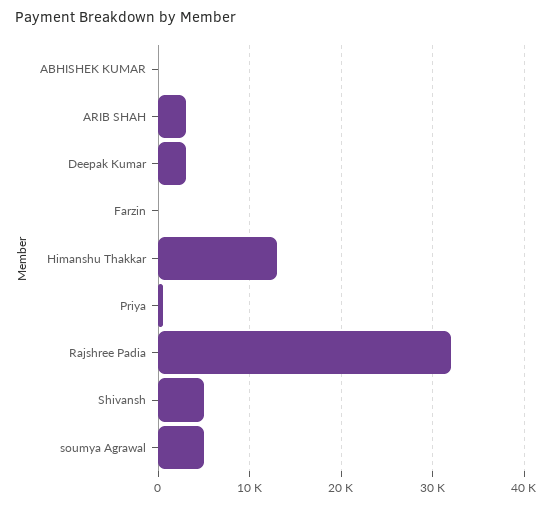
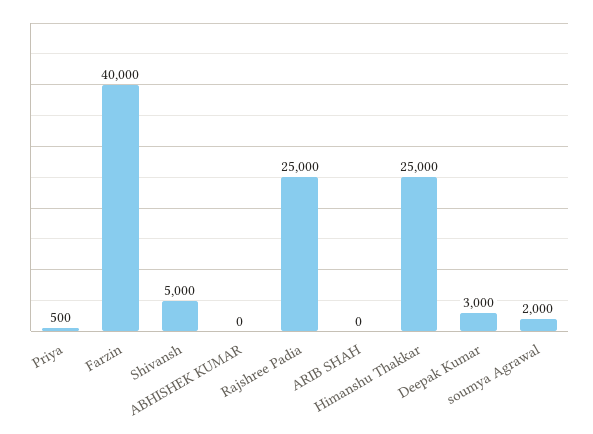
ARIB SHAH: 3000 -> 0
Farzin: 0 -> 40000
Himanshu Thakkar: 13000 -> 25000
Rajshree Padia: 32000 -> 25000
soumya Agrawal: 5000 -> 2000

